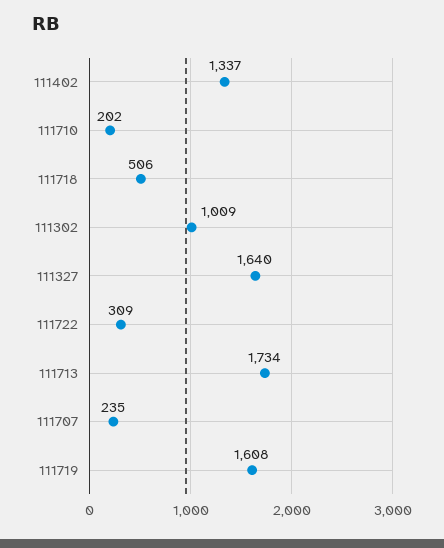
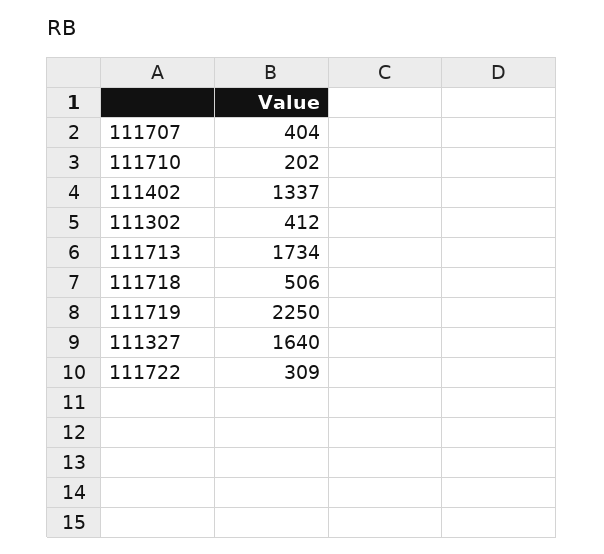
111302: 1009 -> 412
111707: 235 -> 404
111719: 1608 -> 2250

